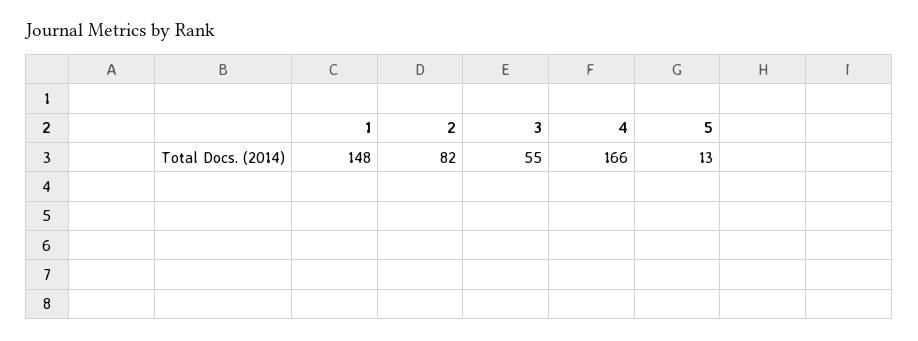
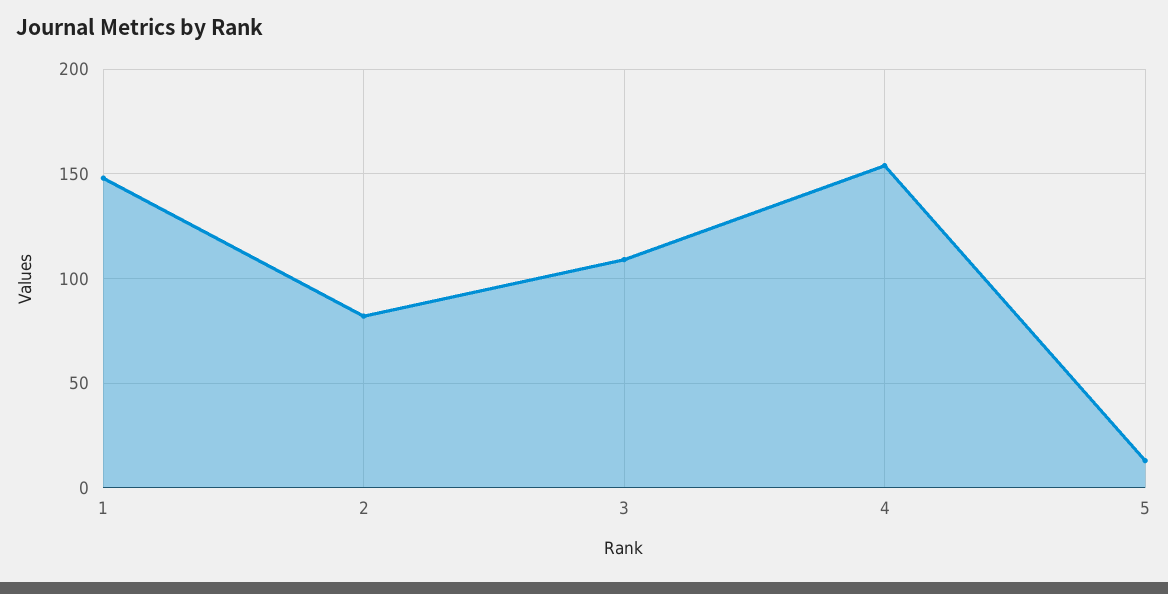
3: 55 -> 110
4: 166 -> 155

